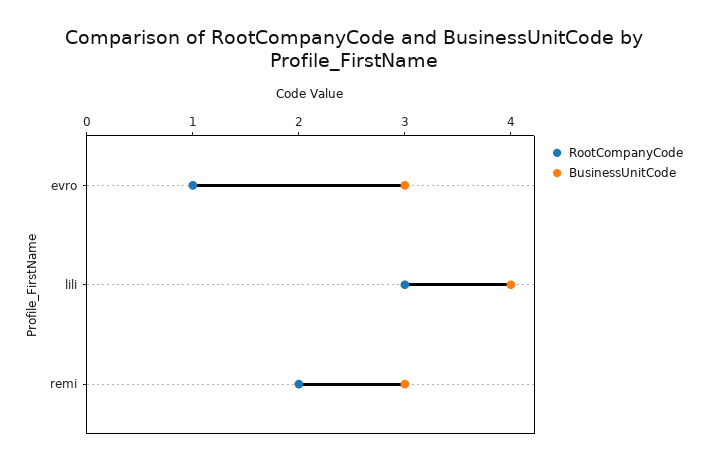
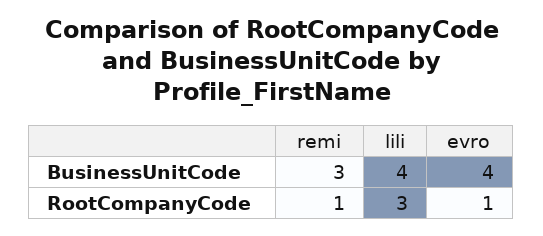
BusinessUnitCode, evro: 3 -> 4
RootCompanyCode, remi: 2 -> 1

